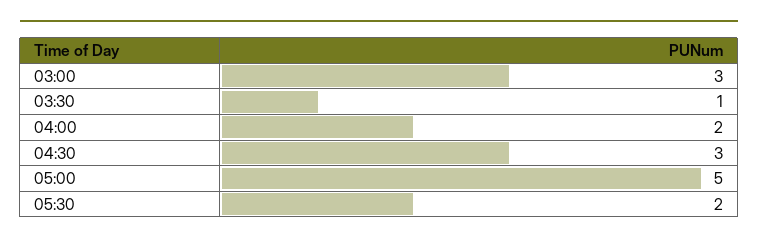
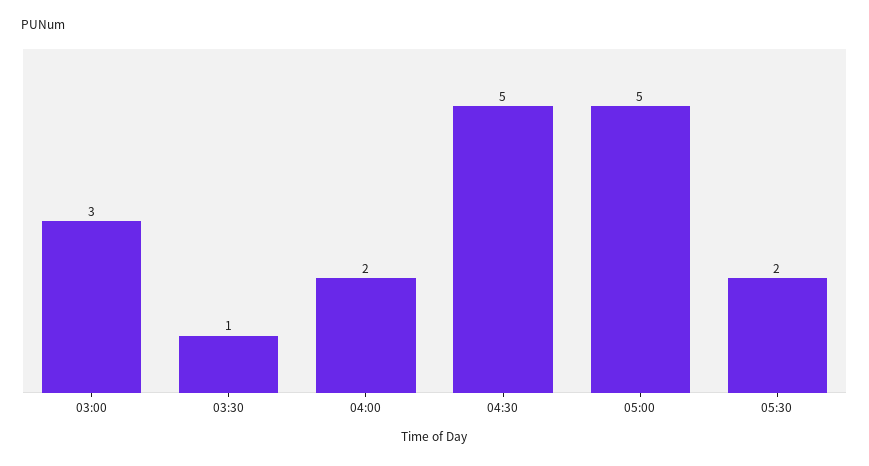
04:30: 3 -> 5

